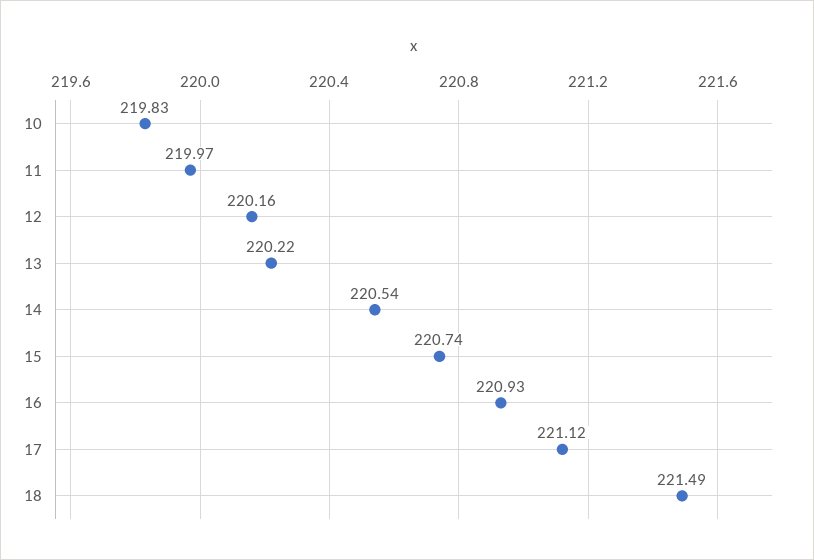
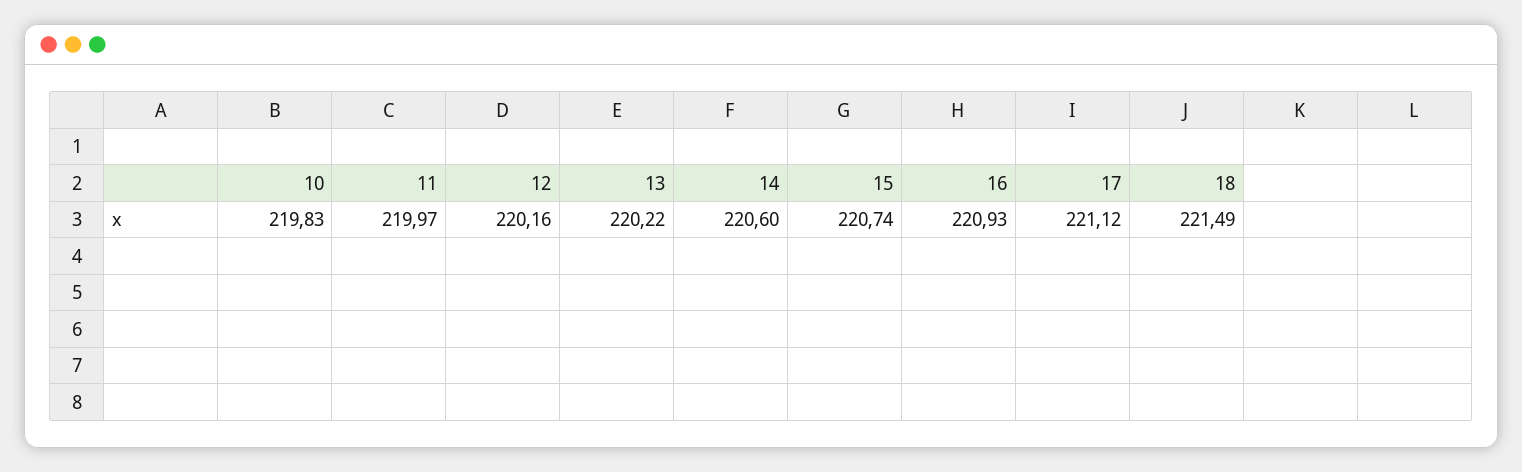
14: 220.54 -> 220.6

